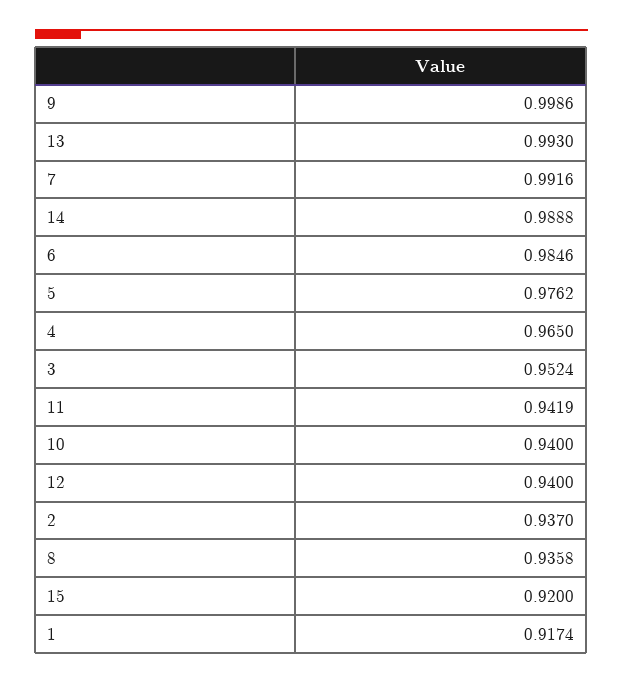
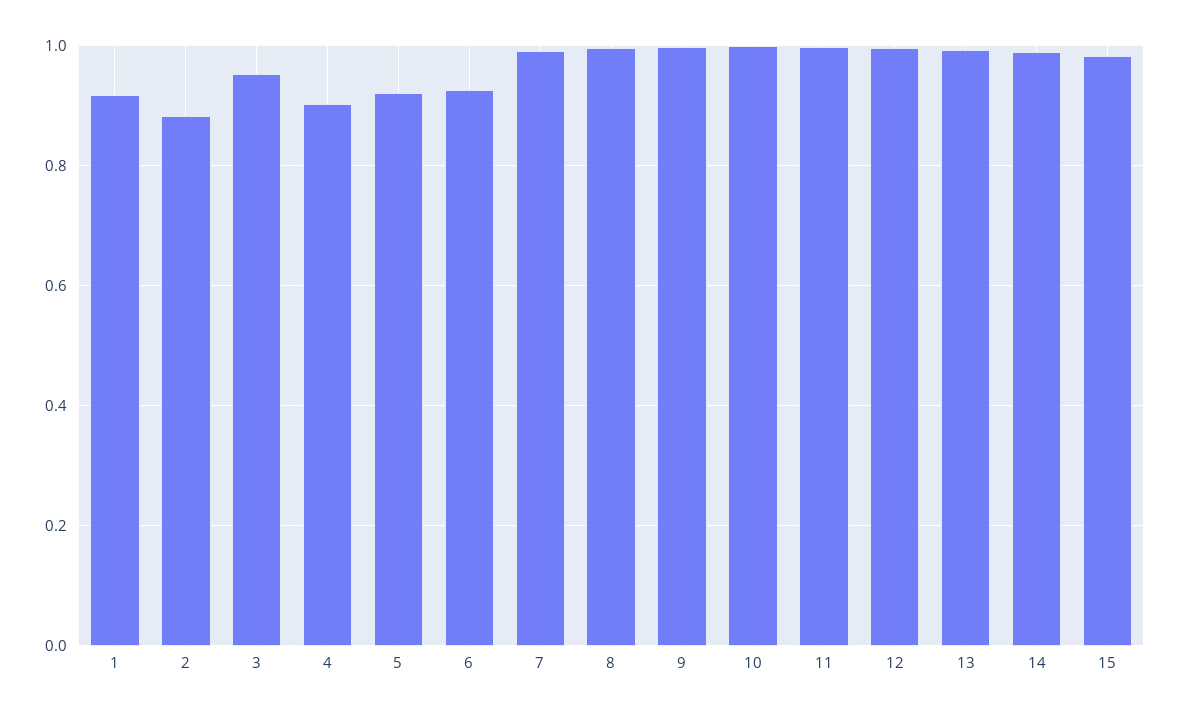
6: 0.9846 -> 0.92
5: 0.9762 -> 0.92
4: 0.965 -> 0.9
11: 0.9419 -> 1
10: 0.94 -> 1
12: 0.94 -> 1
2: 0.937 -> 0.88
8: 0.9358 -> 1
15: 0.92 -> 0.98

